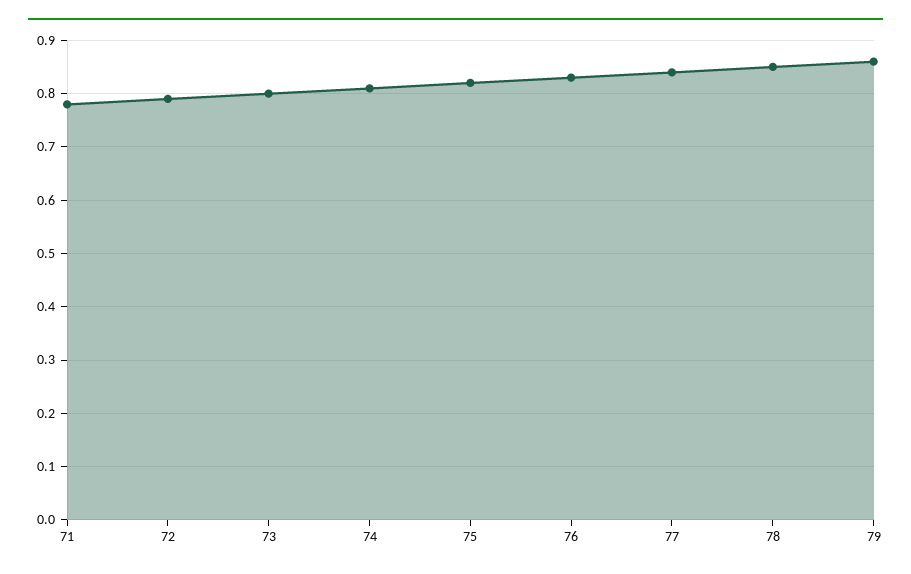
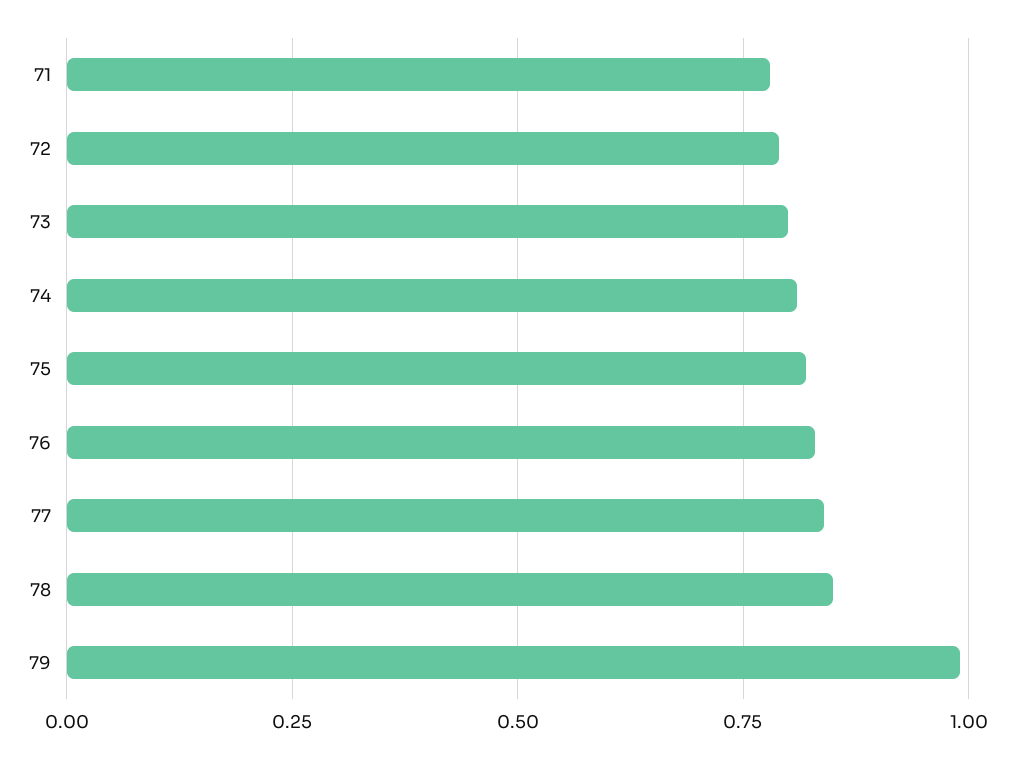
79: 0.85 -> 1

